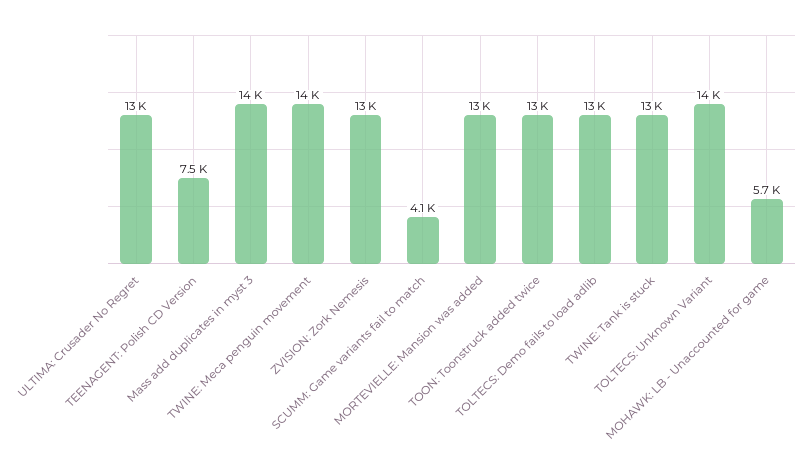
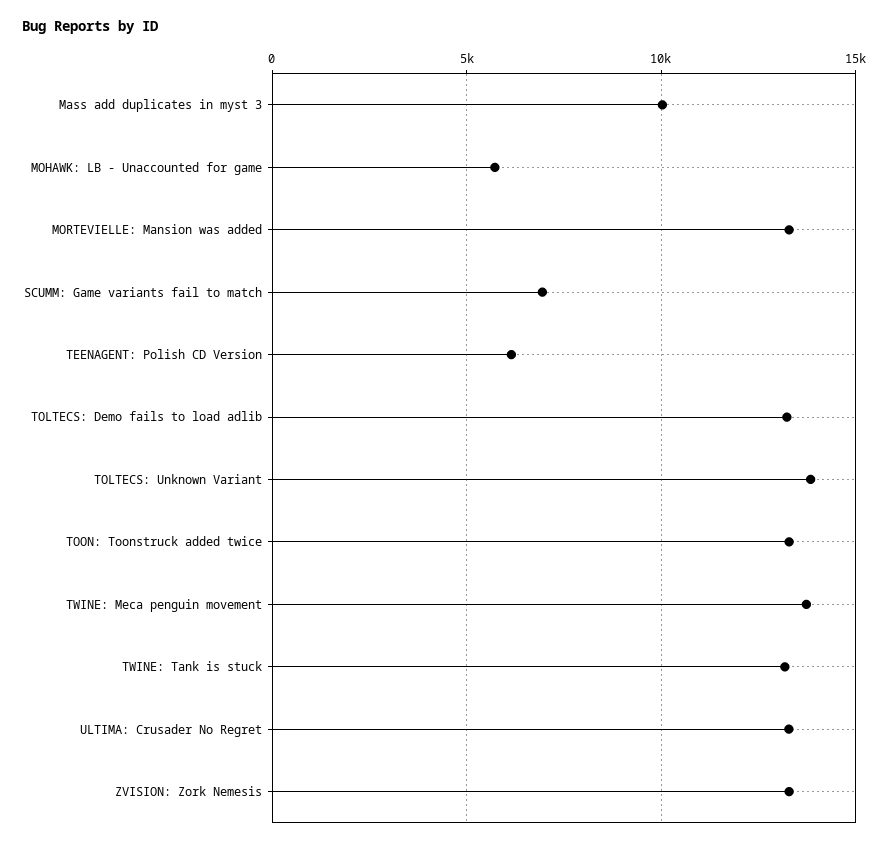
TEENAGENT: Polish CD Version: 7500 -> 6000
Mass add duplicates in myst 3: 14000 -> 10000
SCUMM: Game variants fail to match: 4100 -> 7000

